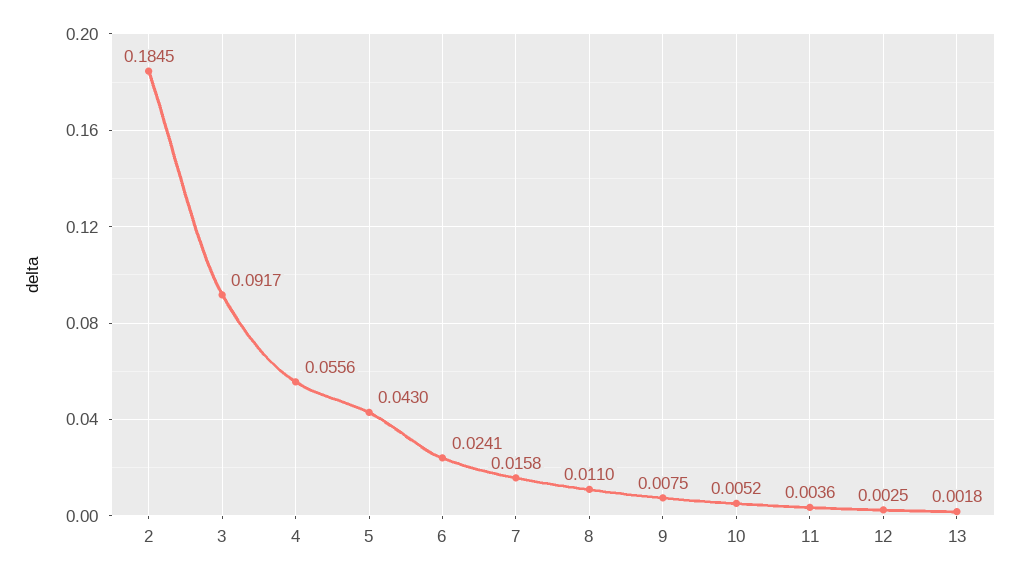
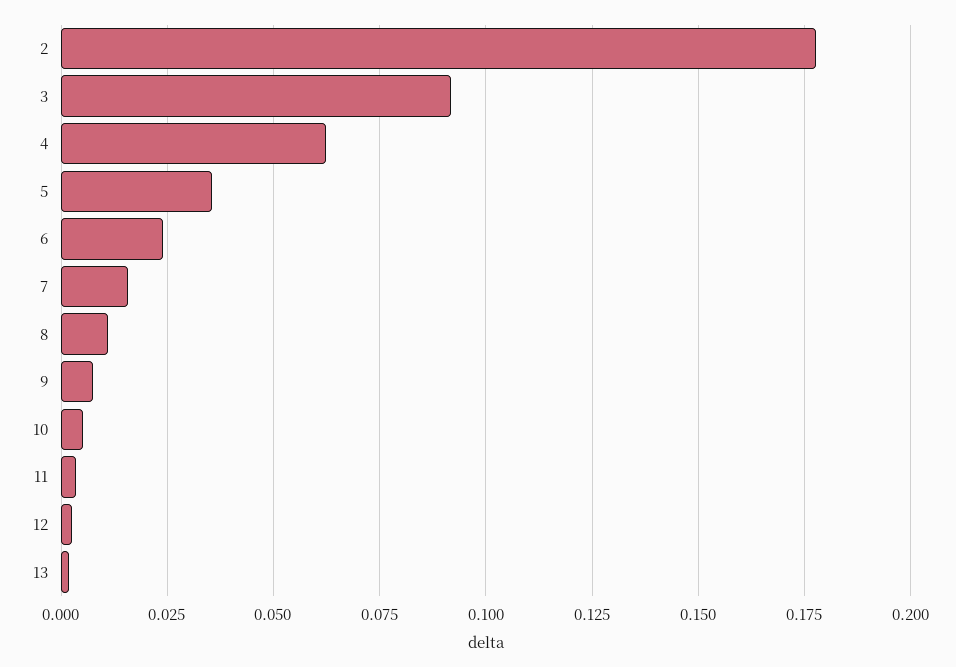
2: 0.1845 -> 0.1775
4: 0.0556 -> 0.0625
5: 0.043 -> 0.035

